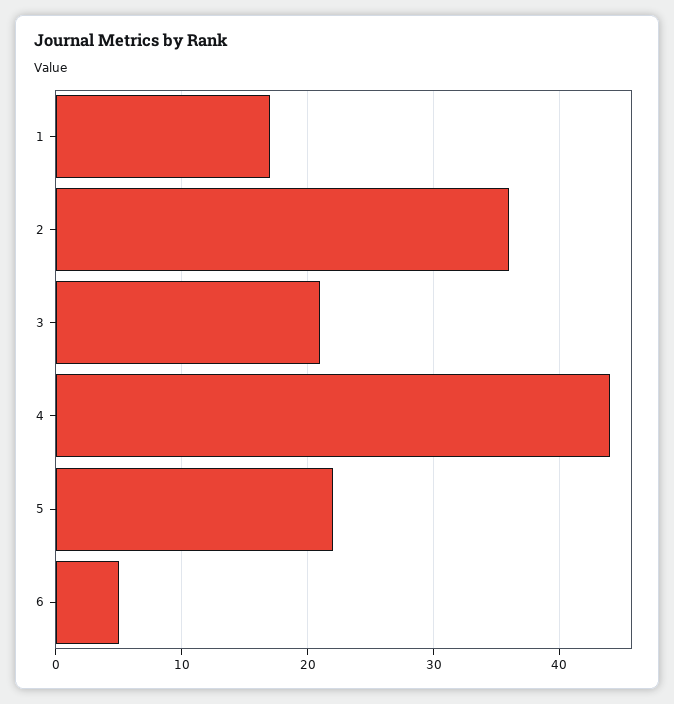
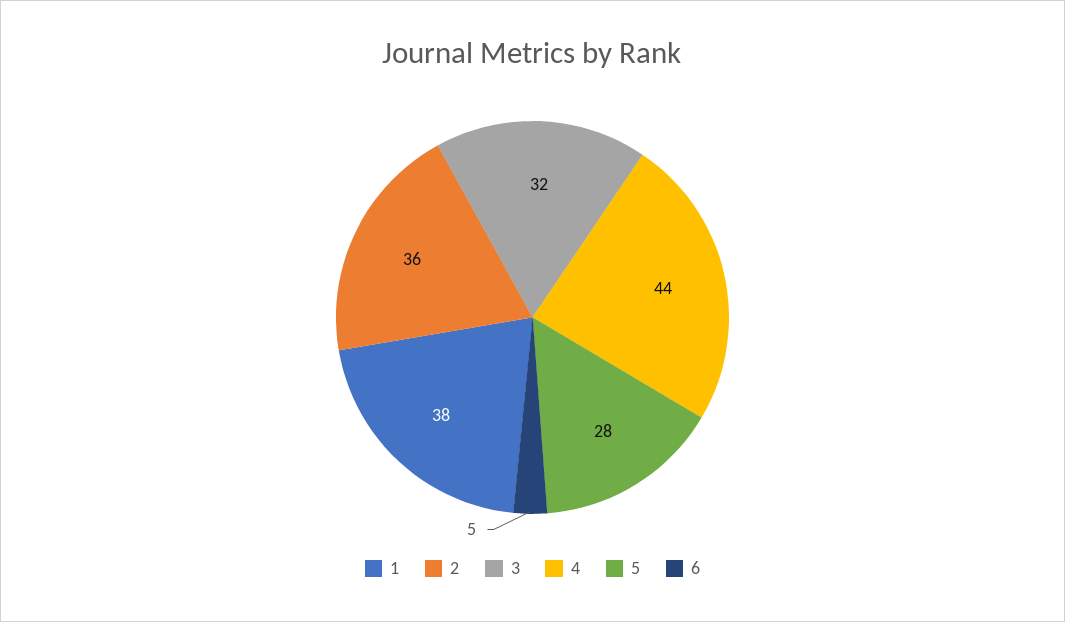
1: 17 -> 38
3: 21 -> 32
5: 22 -> 28

